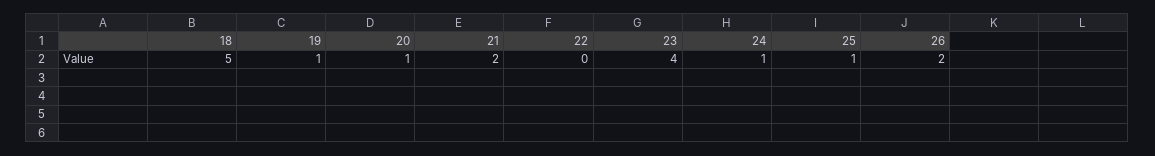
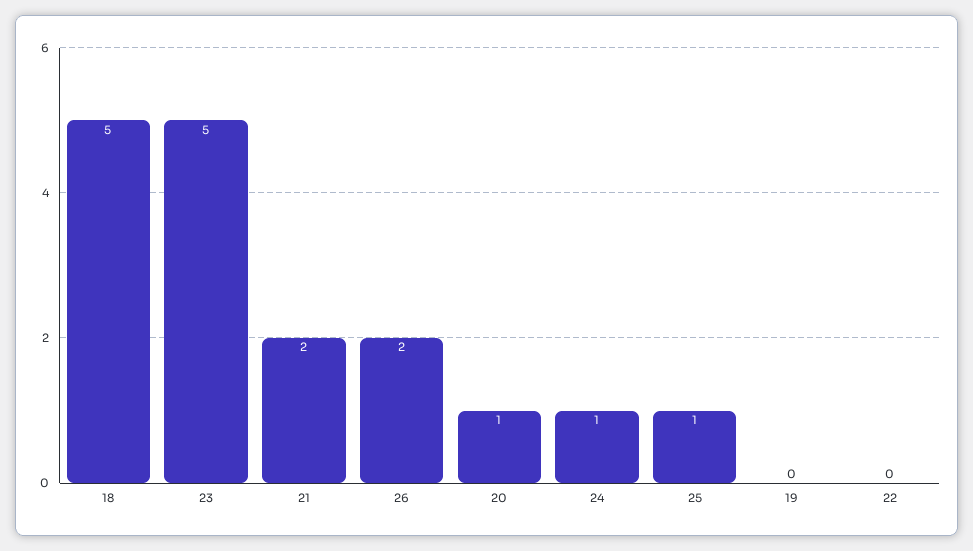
19: 1 -> 0
23: 4 -> 5

